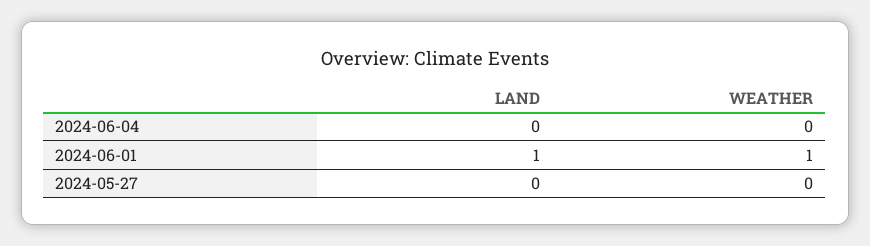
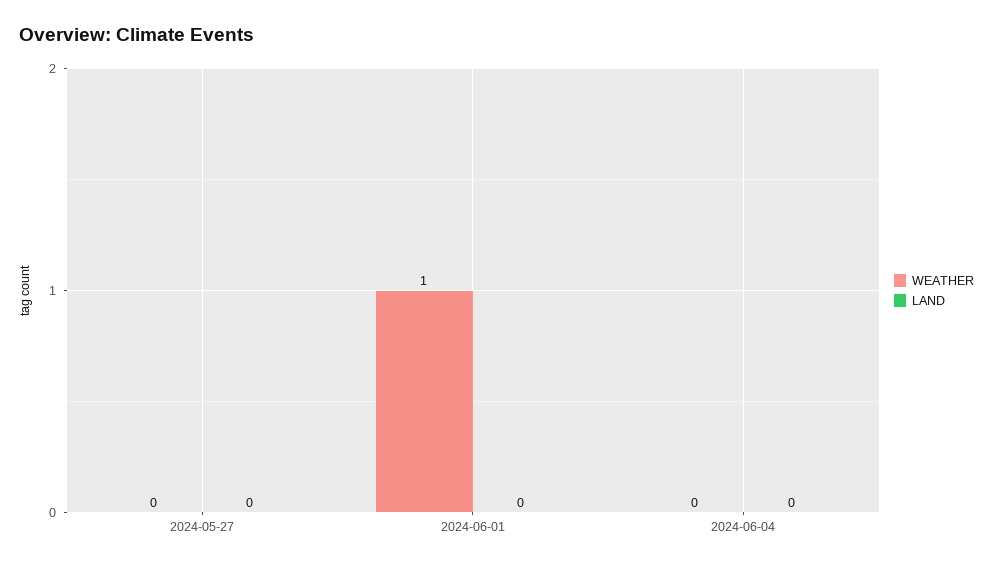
LAND, 2024-06-01: 1 -> 0

